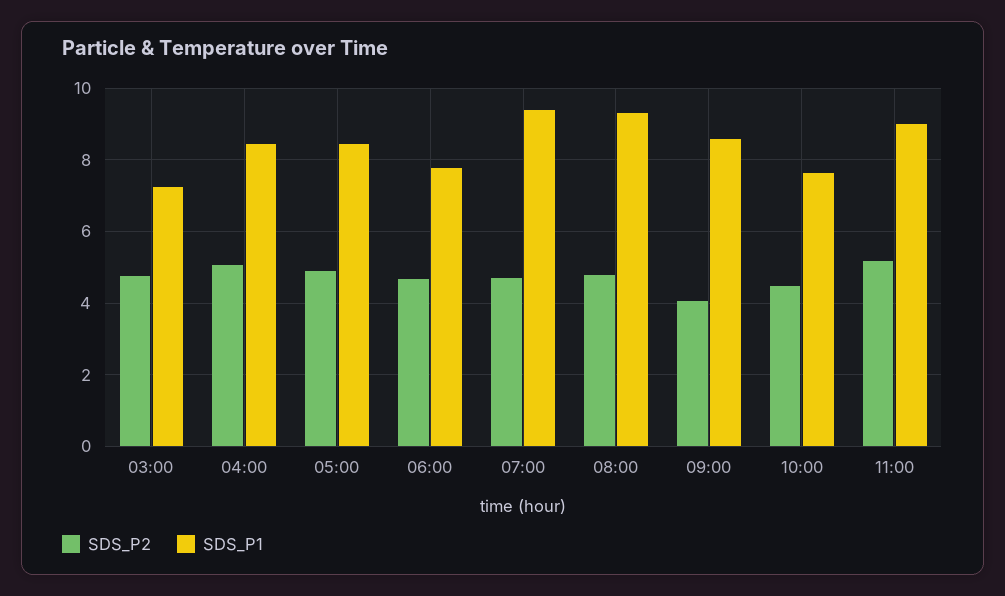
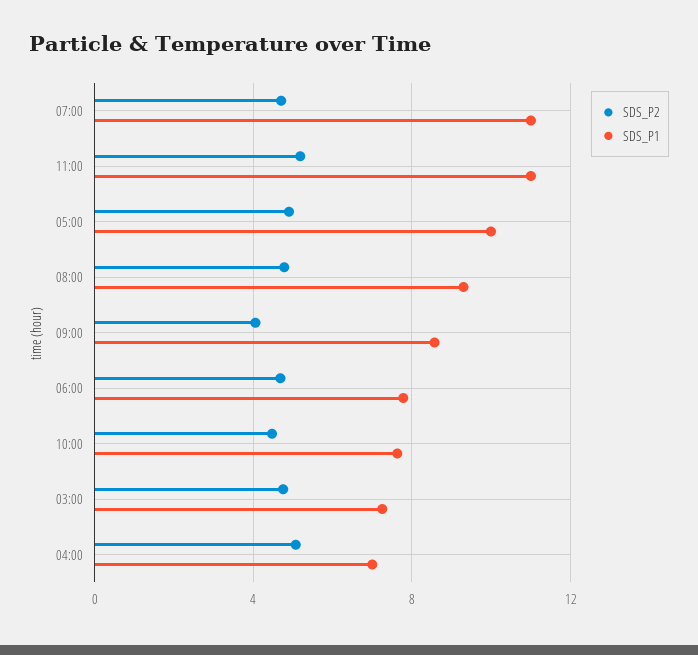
SDS_P1, 04:00: 8.4 -> 7
SDS_P1, 05:00: 8.4 -> 10
SDS_P1, 07:00: 9.4 -> 11
SDS_P1, 11:00: 9 -> 11

